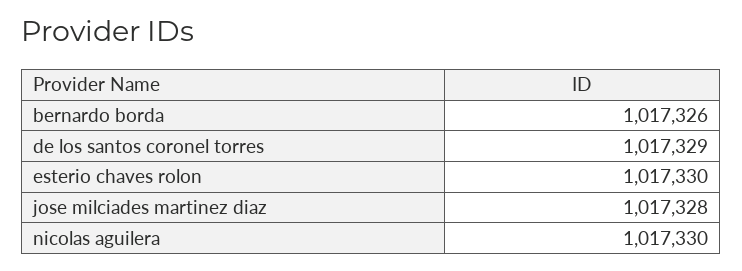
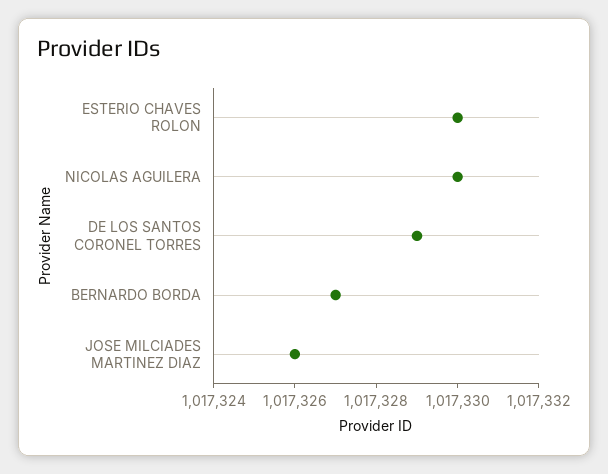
bernardo borda: 1017326 -> 1017327
jose milciades martinez diaz: 1017328 -> 1017326

